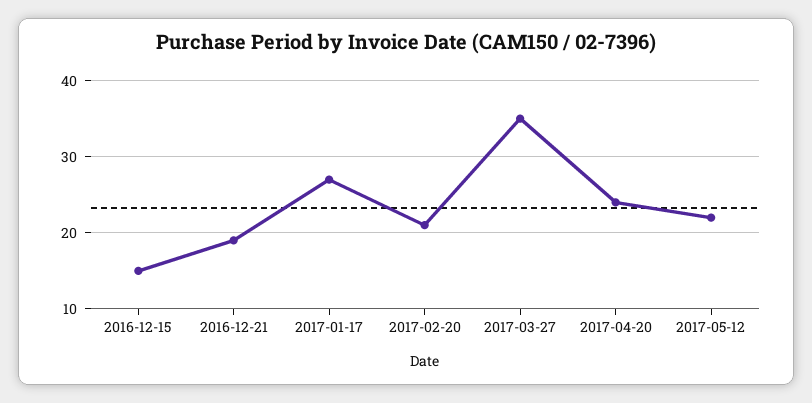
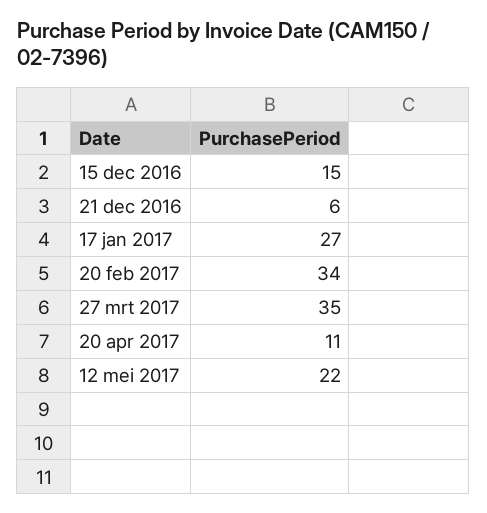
2016-12-21: 19 -> 6
2017-02-20: 21 -> 34
2017-04-20: 24 -> 11

